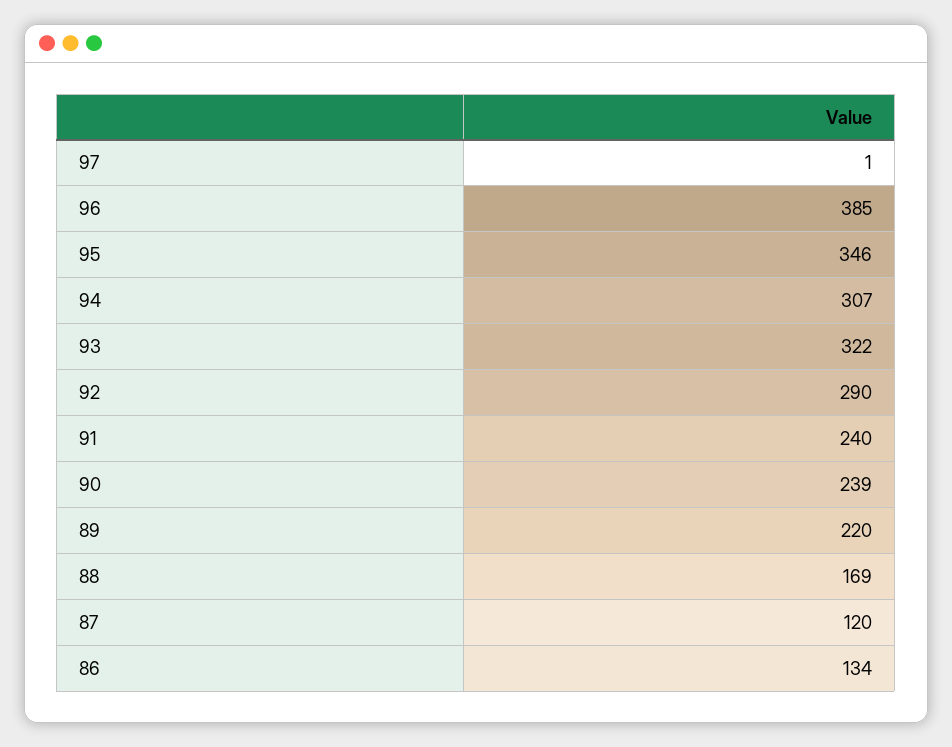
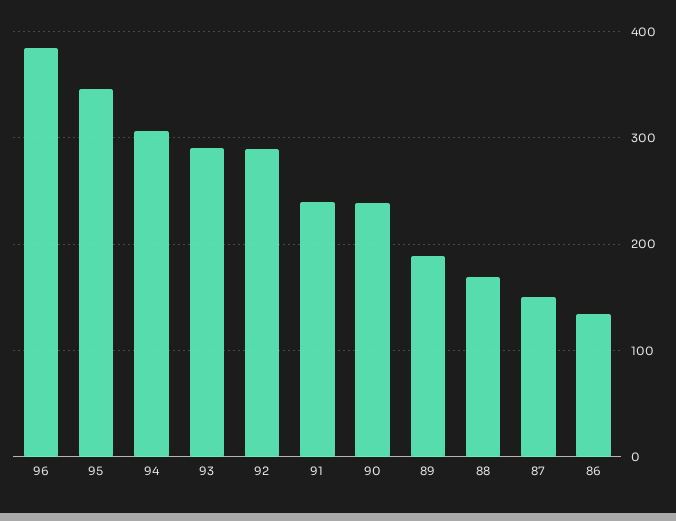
97: 1 -> none
93: 322 -> 290
89: 220 -> 190
87: 120 -> 150

